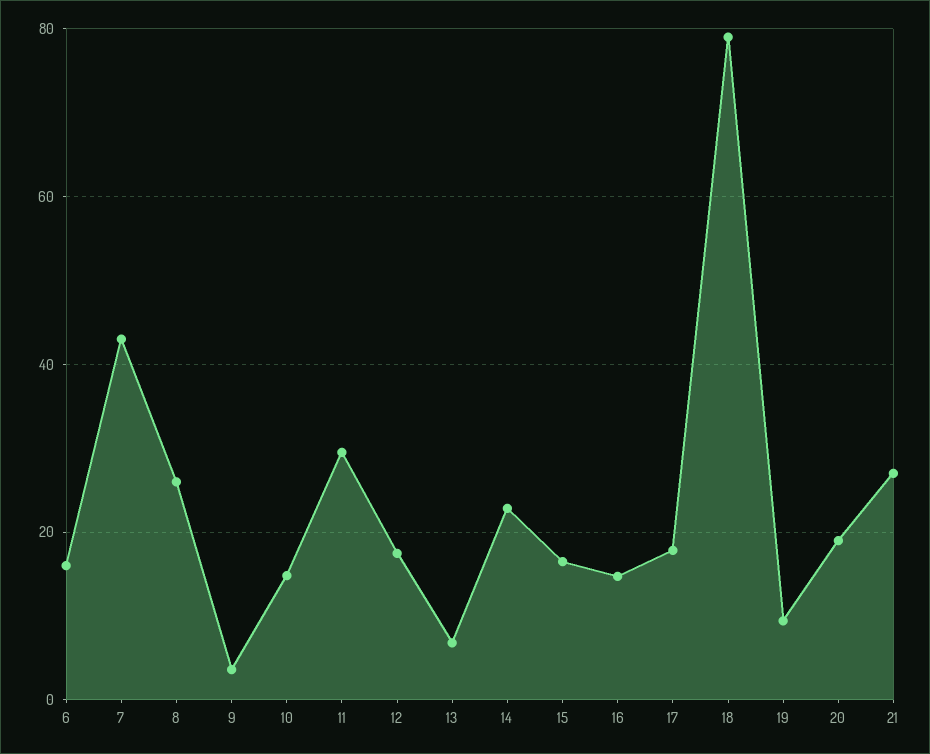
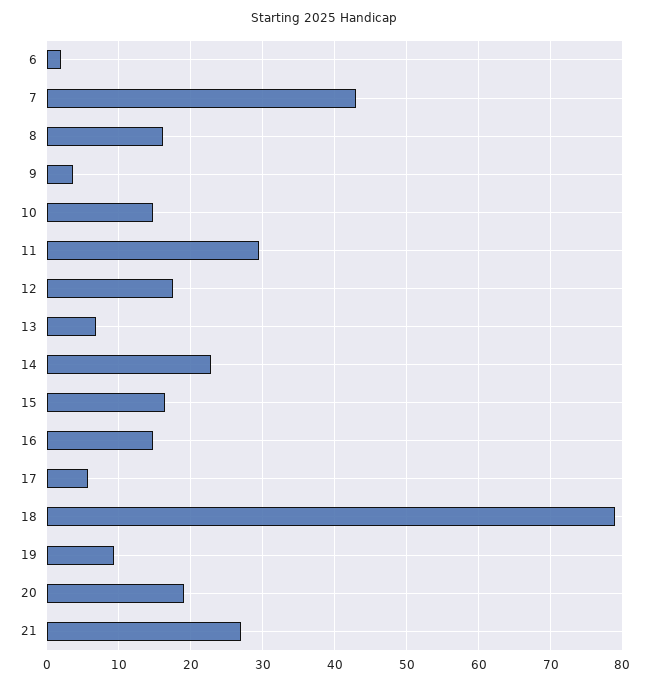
6: 16 -> 2
8: 26 -> 16
17: 18 -> 6

